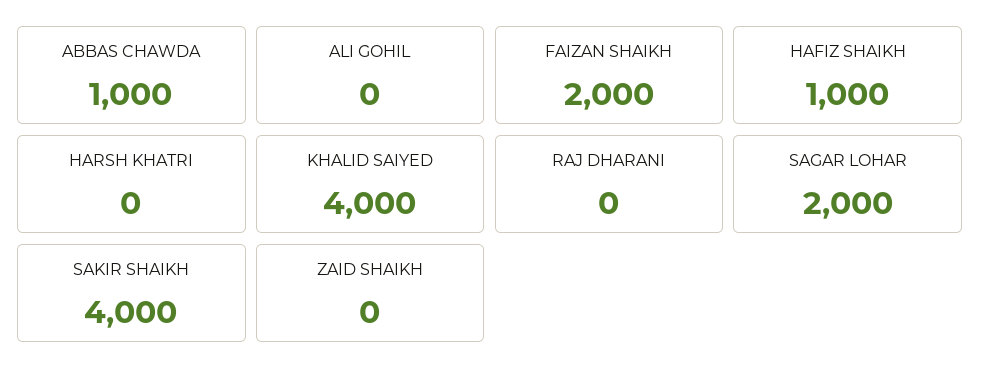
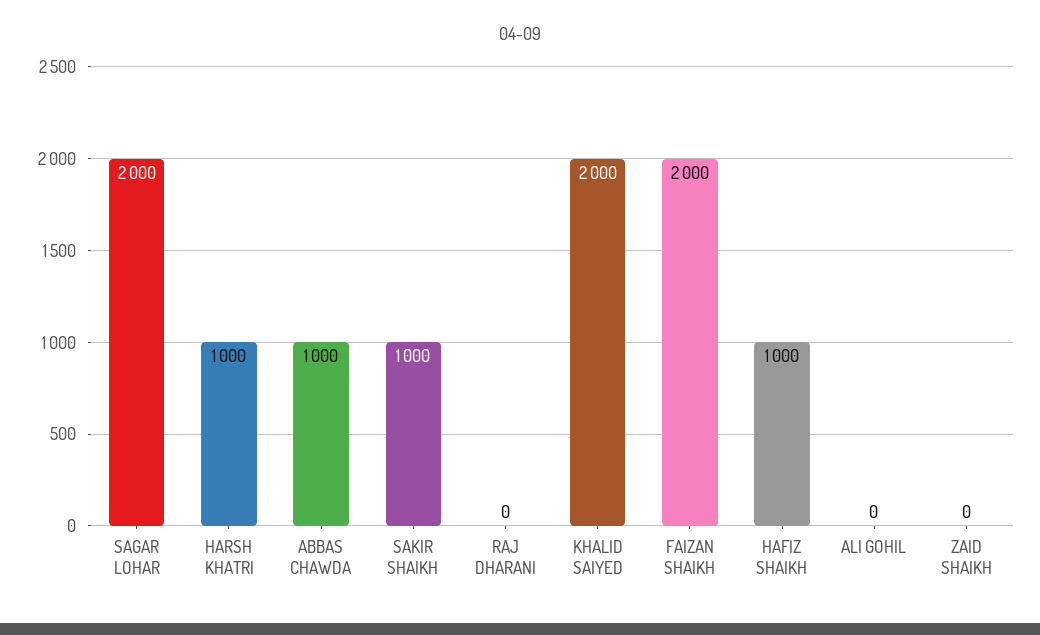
HARSH KHATRI: 0 -> 1000
KHALID SAIYED: 4000 -> 2000
SAKIR SHAIKH: 4000 -> 1000

